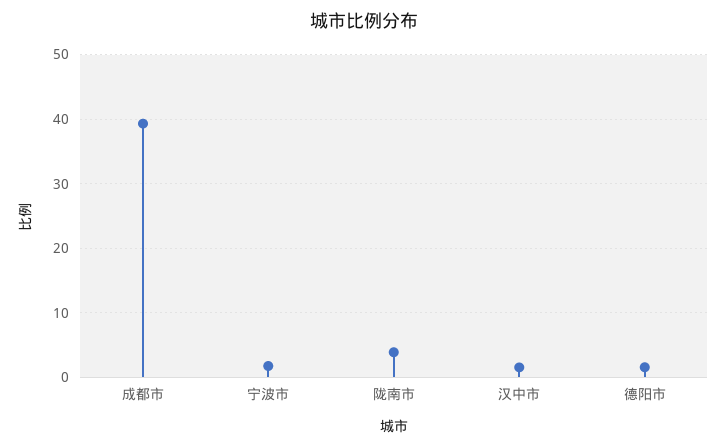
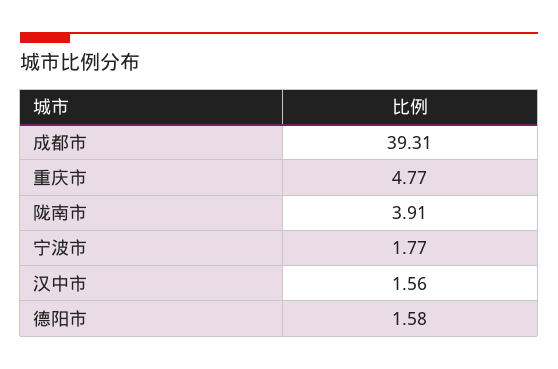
重庆市: none -> 4.77

